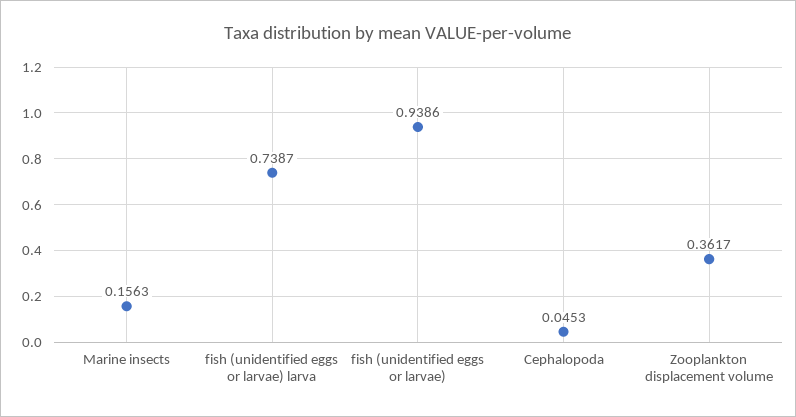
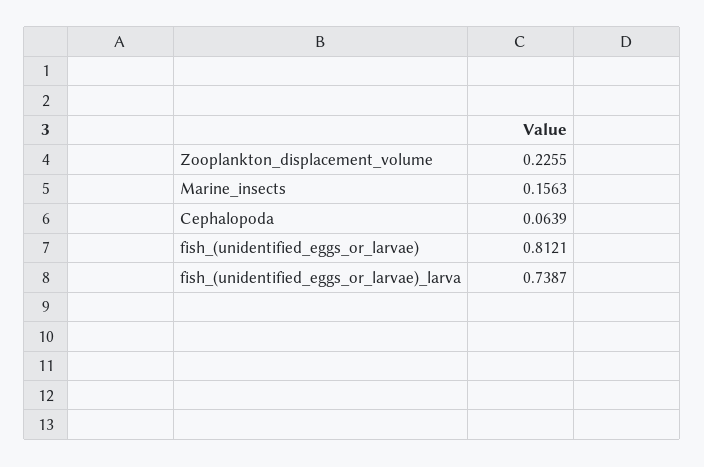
fish (unidentified eggs or larvae): 0.9386 -> 0.8121
Cephalopoda: 0.0453 -> 0.0639
Zooplankton displacement volume: 0.3617 -> 0.2255

